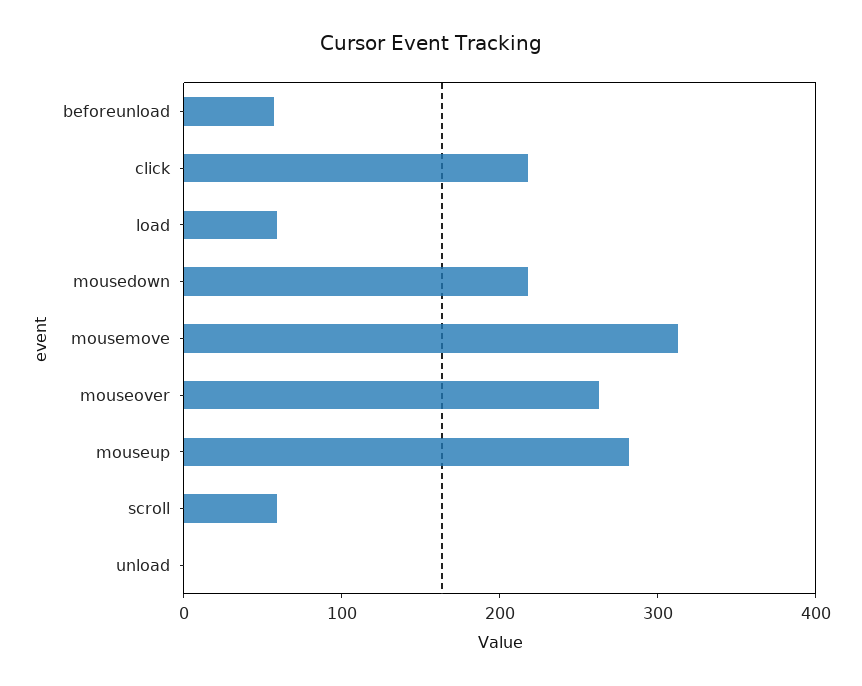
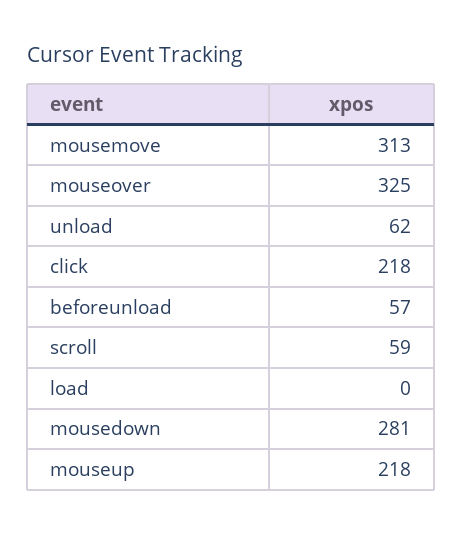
load: 60 -> 0
mousedown: 220 -> 281
mouseover: 260 -> 325
mouseup: 280 -> 218
unload: 0 -> 62

